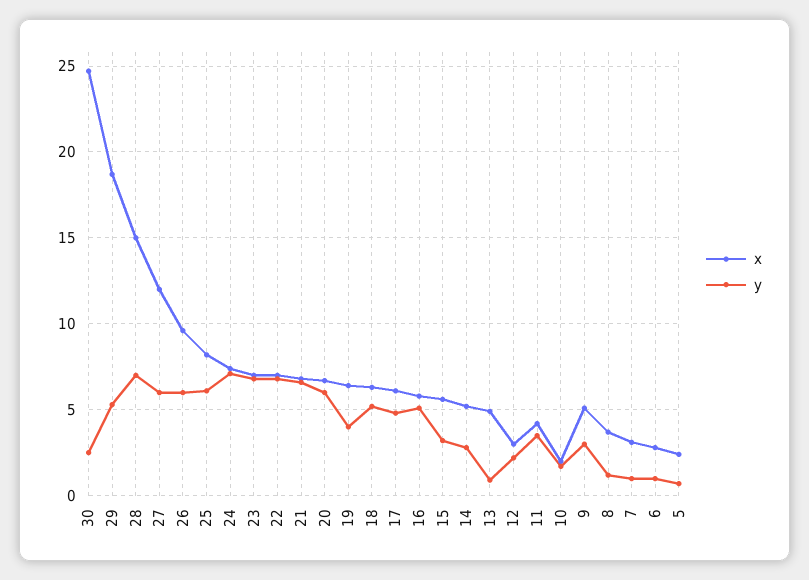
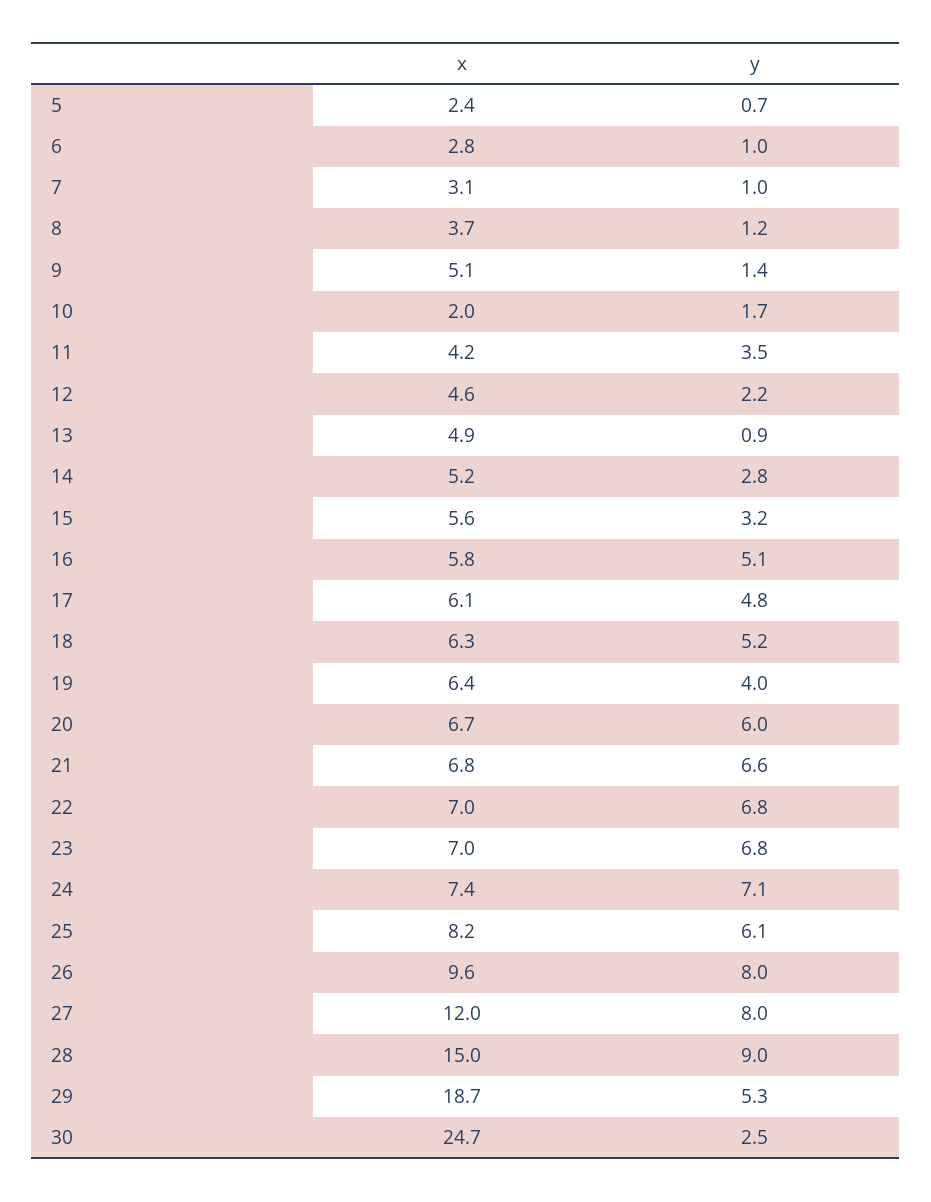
y, 28: 7 -> 9
y, 27: 6 -> 8
y, 26: 6 -> 8
x, 12: 3 -> 4.6
y, 9: 3 -> 1.4

